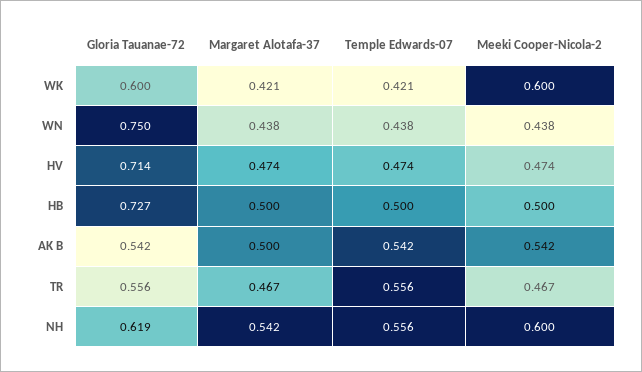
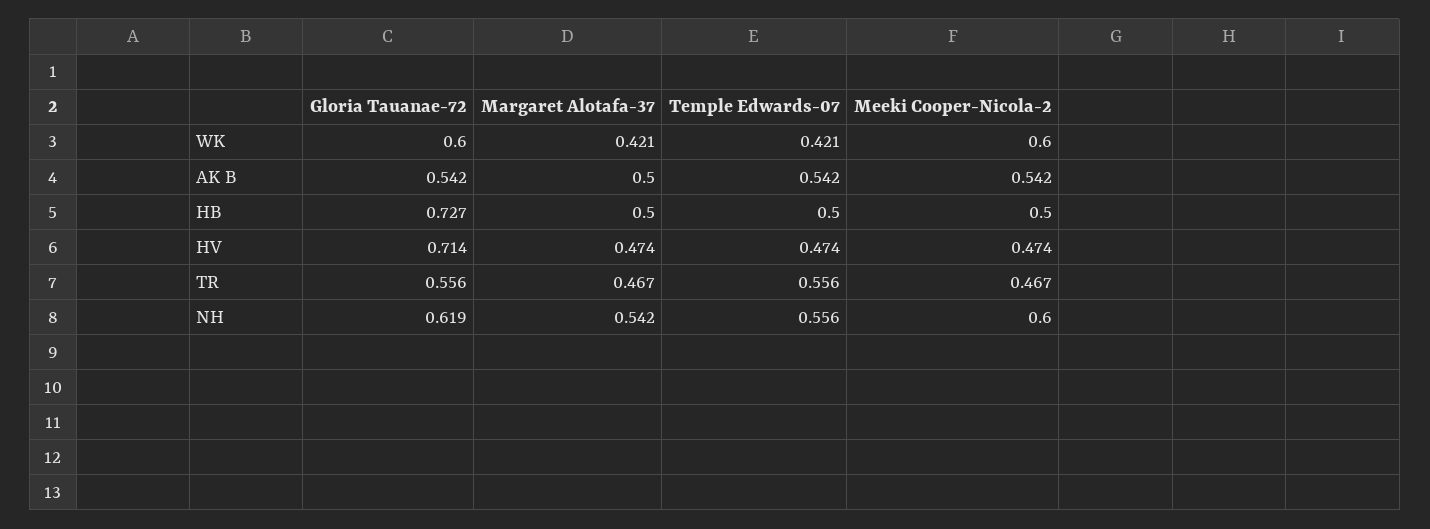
Gloria Tauanae-72, WN: 0.75 -> none
Margaret Alotafa-37, WN: 0.438 -> none
Temple Edwards-07, WN: 0.438 -> none
Meeki Cooper-Nicola-2, WN: 0.438 -> none

